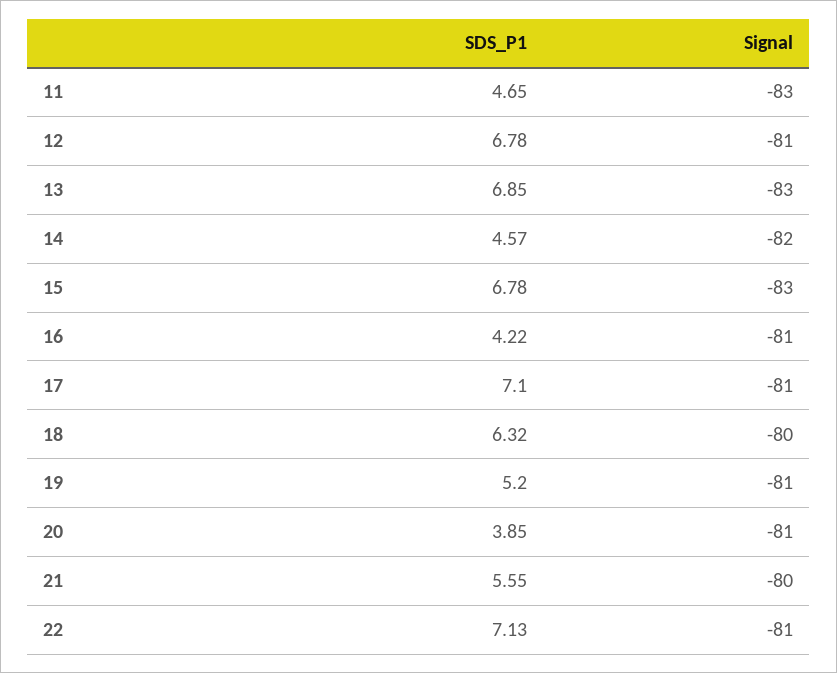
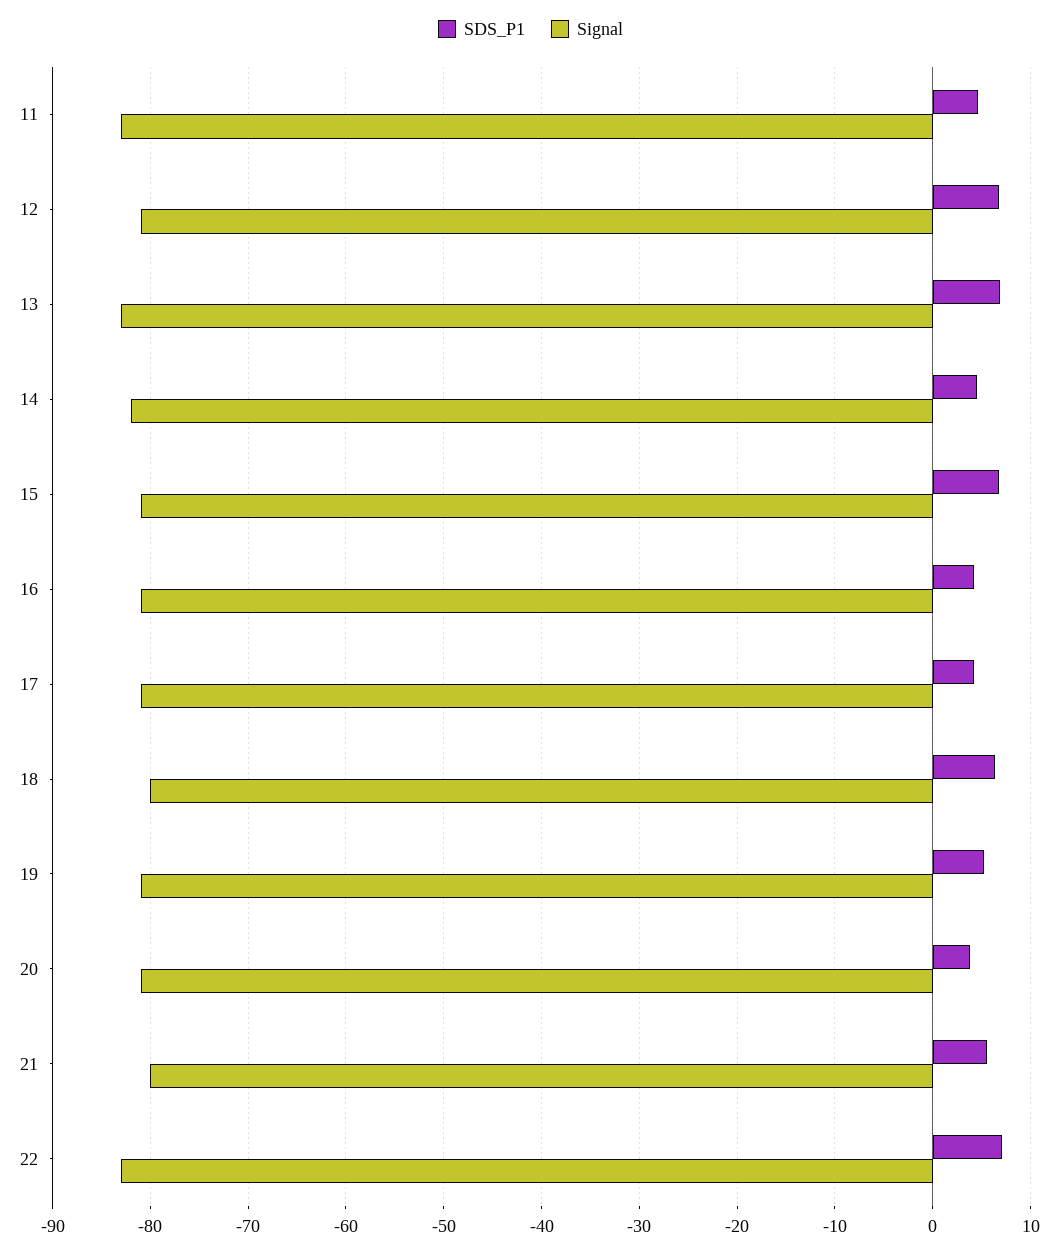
Signal, 15: -83 -> -81
SDS_P1, 17: 7.1 -> 4
Signal, 22: -81 -> -83

